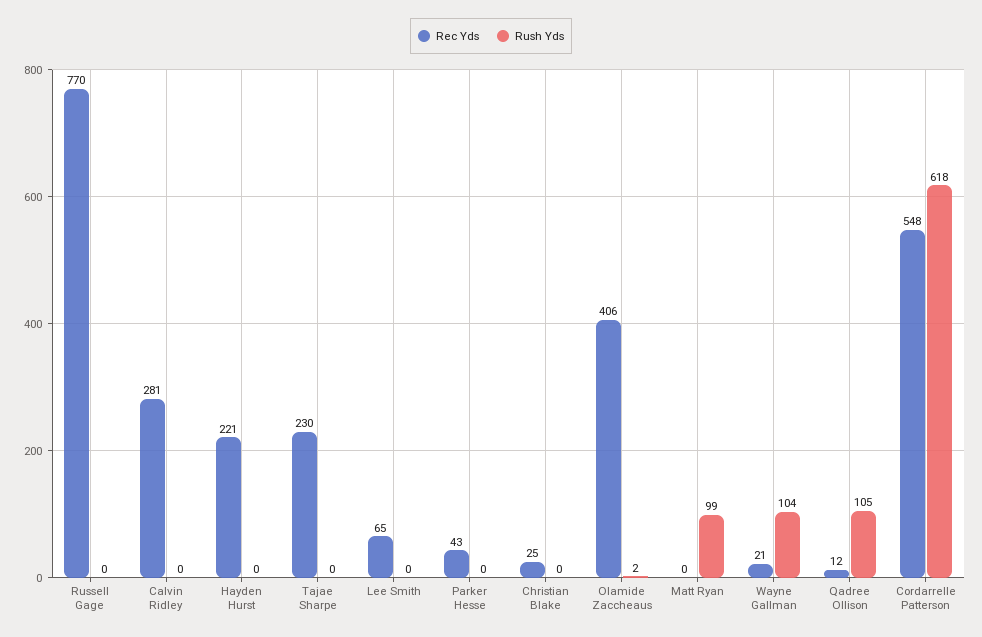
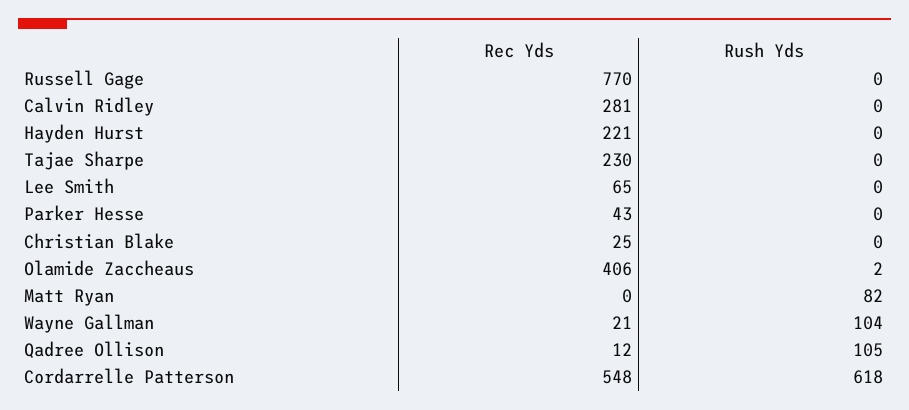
Rush Yds, Matt Ryan: 99 -> 82

